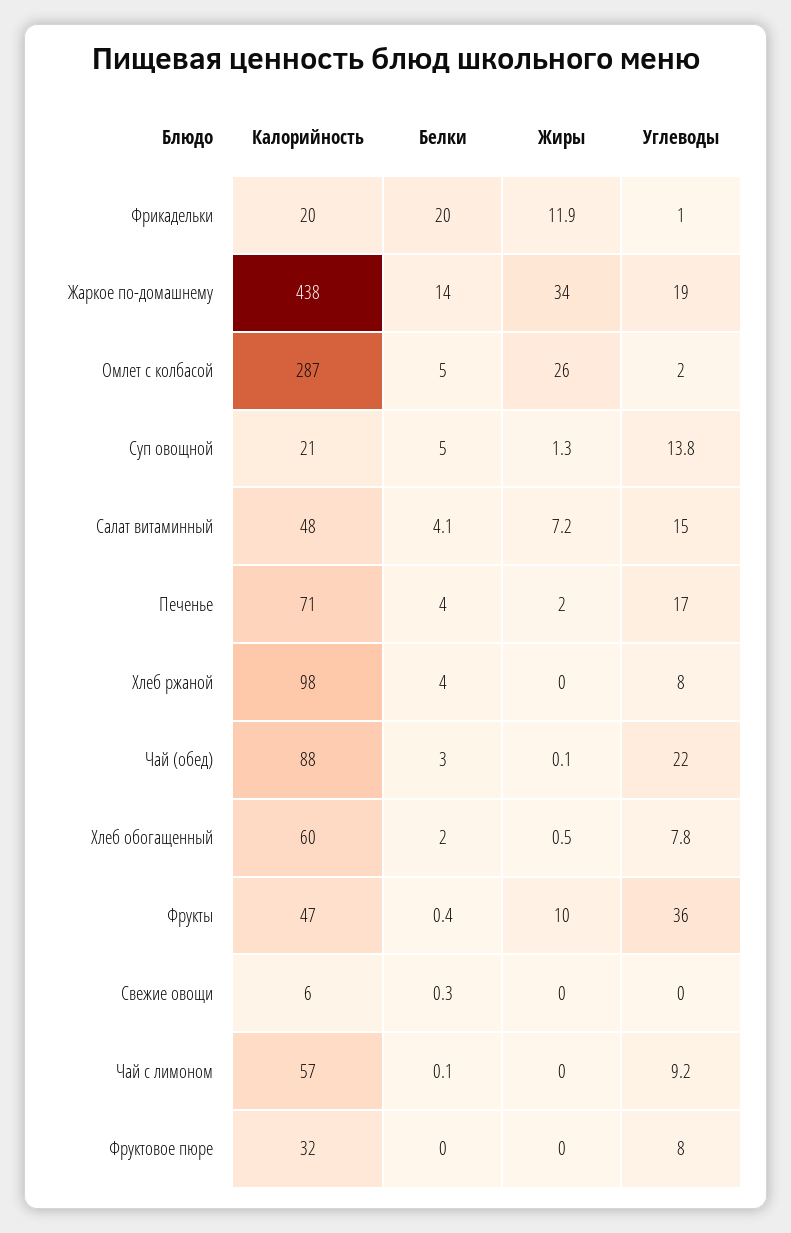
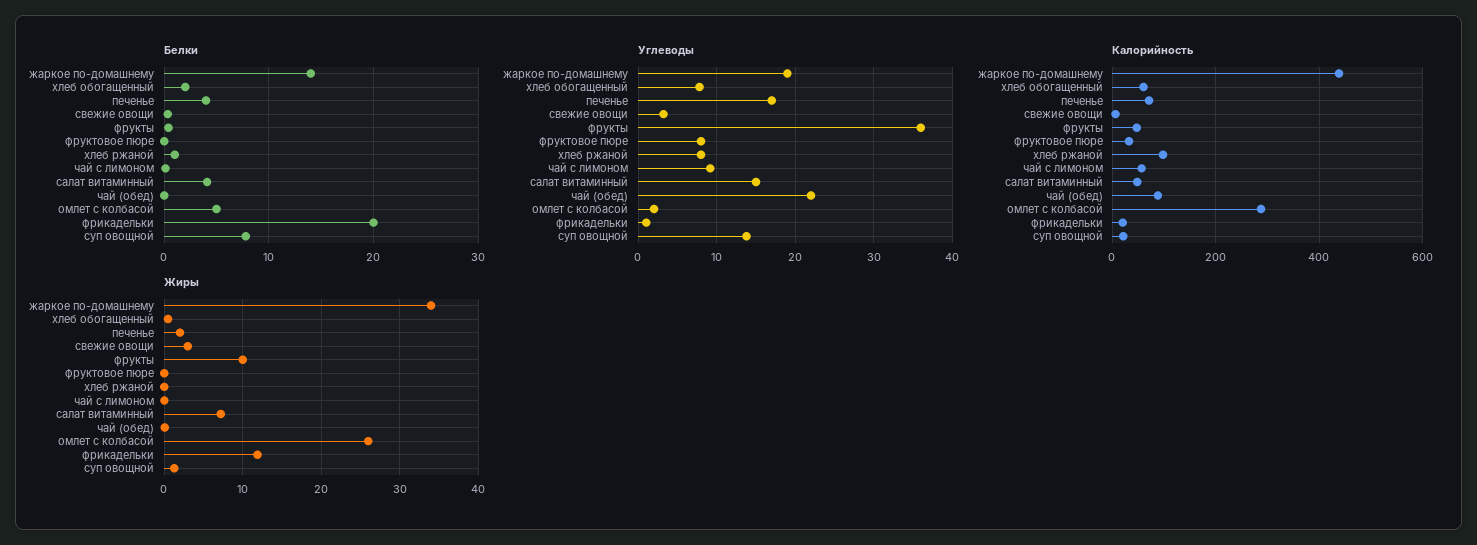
Белки, Суп овощной: 5 -> 8
Белки, Хлеб ржаной: 4 -> 1
Белки, Чай (обед): 3 -> 0
Жиры, Свежие овощи: 0 -> 3
Углеводы, Свежие овощи: 0 -> 3

